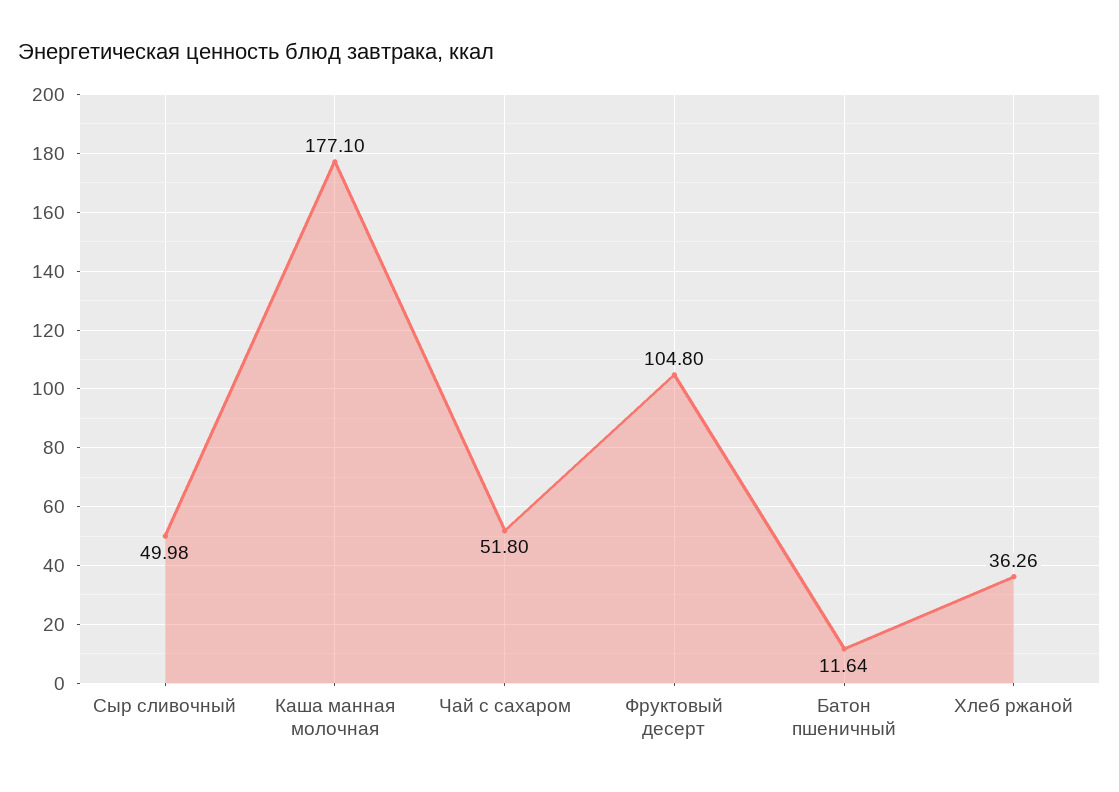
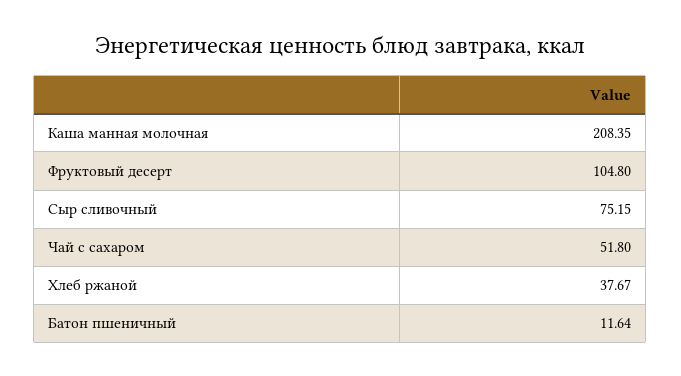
Сыр сливочный: 49.98 -> 75.15
Каша манная молочная: 177.1 -> 208.35
Хлеб ржаной: 36.26 -> 37.67

